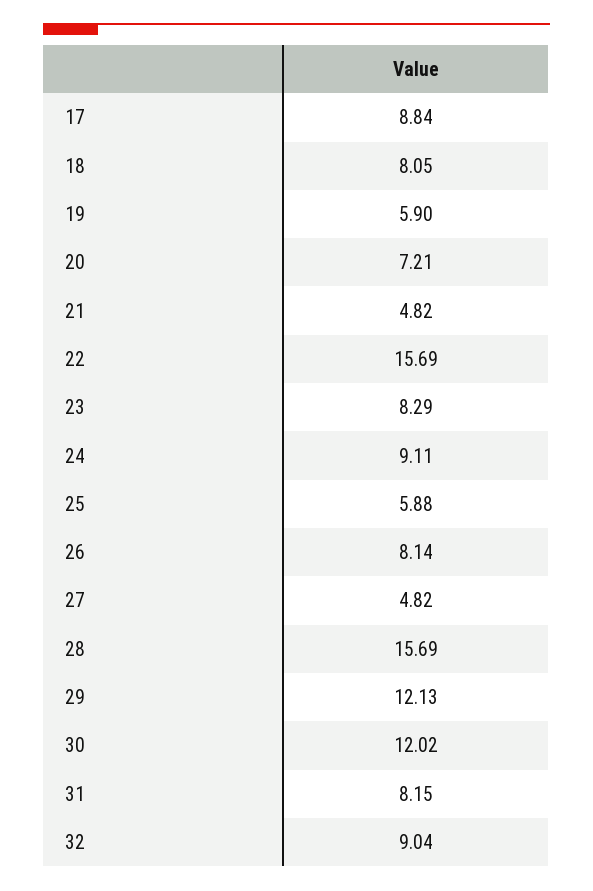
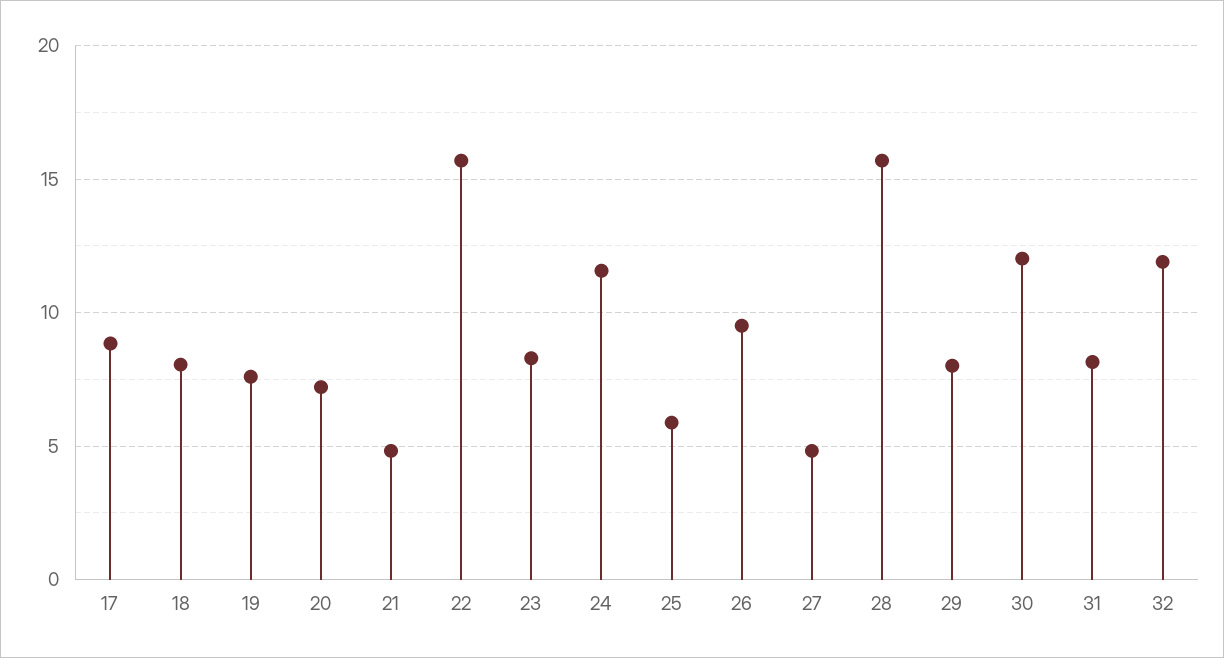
19: 5.9 -> 7.5
24: 9.11 -> 11.5
26: 8.14 -> 9.5
29: 12.13 -> 8
32: 9.04 -> 12

